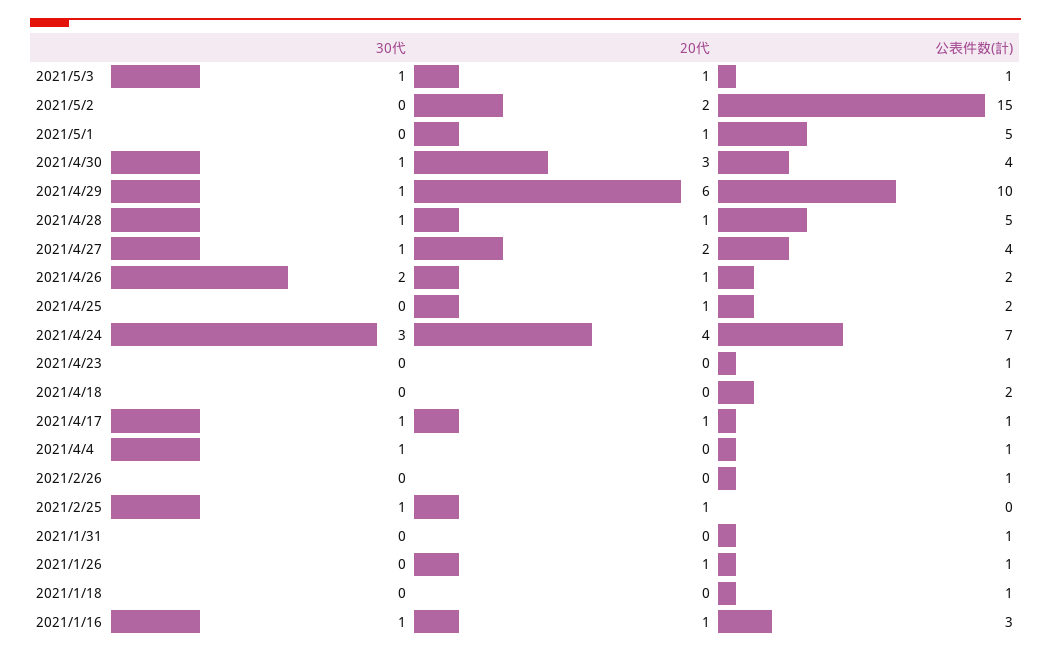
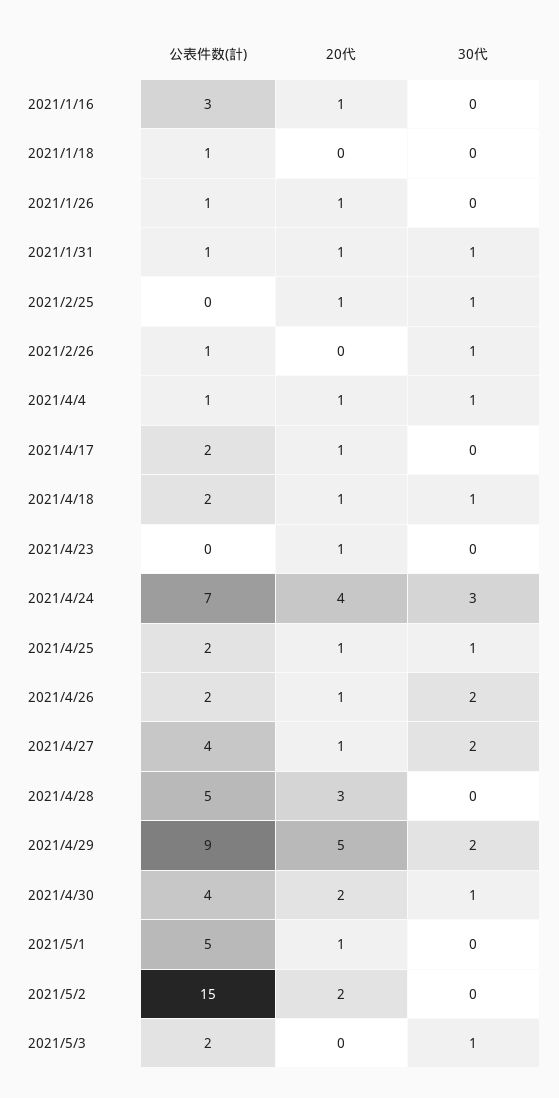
20代, 2021/5/3: 1 -> 0
公表件数(計), 2021/5/3: 1 -> 2
20代, 2021/4/30: 3 -> 2
30代, 2021/4/29: 1 -> 2
20代, 2021/4/29: 6 -> 5
公表件数(計), 2021/4/29: 10 -> 9
30代, 2021/4/28: 1 -> 0
20代, 2021/4/28: 1 -> 3
30代, 2021/4/27: 1 -> 2
20代, 2021/4/27: 2 -> 1
30代, 2021/4/25: 0 -> 1
20代, 2021/4/23: 0 -> 1
公表件数(計), 2021/4/23: 1 -> 0
30代, 2021/4/18: 0 -> 1
20代, 2021/4/18: 0 -> 1
30代, 2021/4/17: 1 -> 0
公表件数(計), 2021/4/17: 1 -> 2
20代, 2021/4/4: 0 -> 1
30代, 2021/2/26: 0 -> 1
30代, 2021/1/31: 0 -> 1
20代, 2021/1/31: 0 -> 1
30代, 2021/1/16: 1 -> 0

